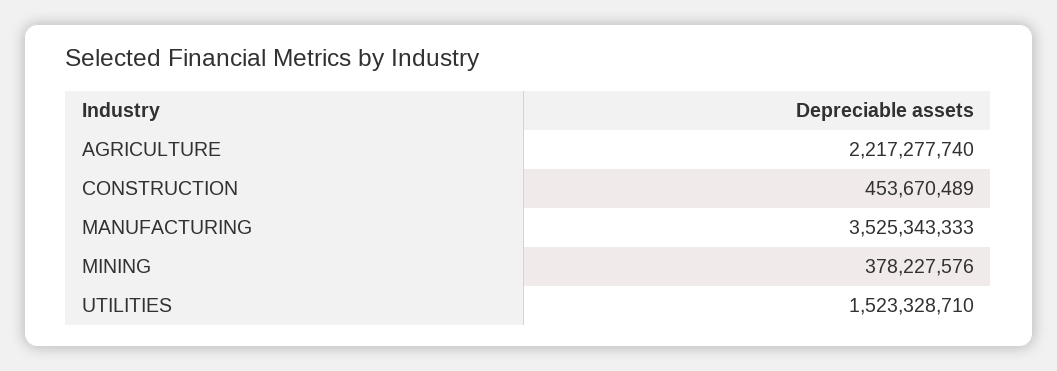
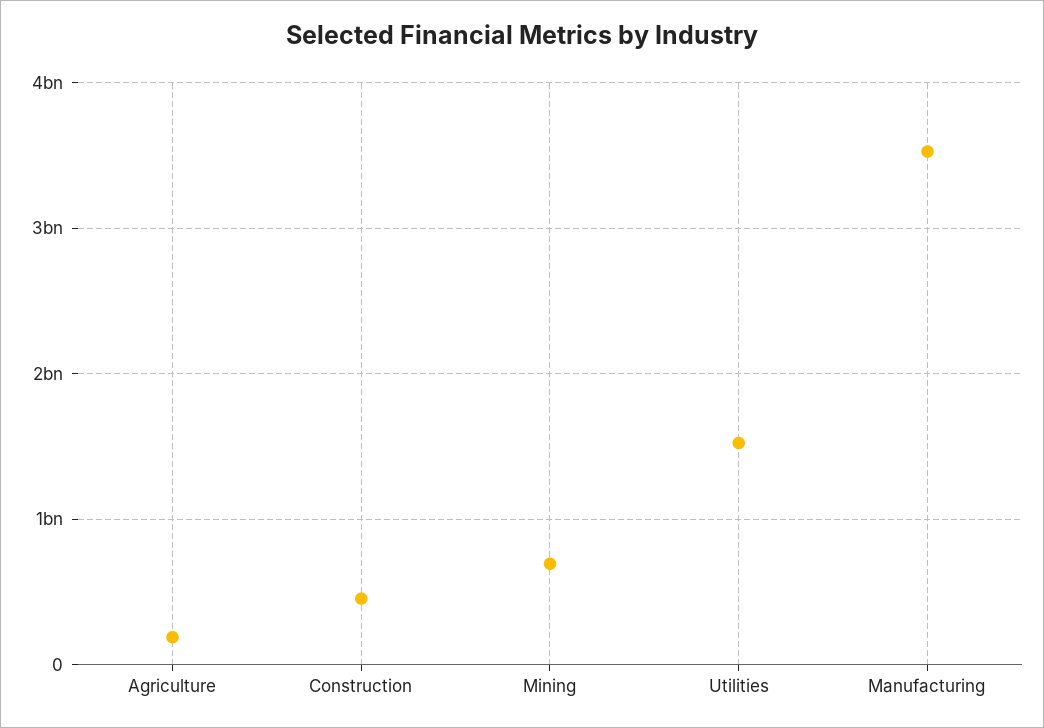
AGRICULTURE: 2217277740 -> 200000000
MINING: 378227576 -> 700000000

